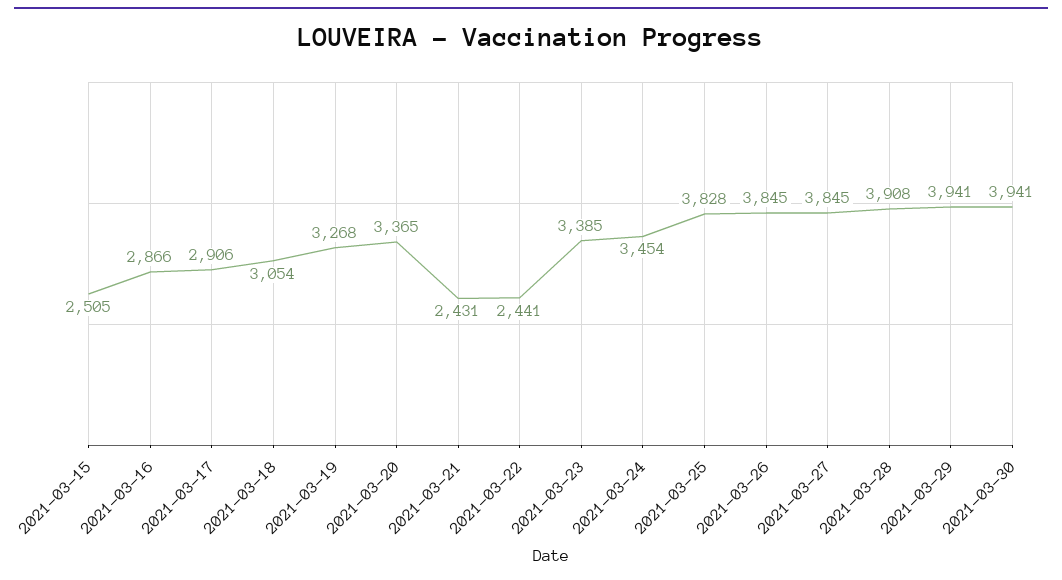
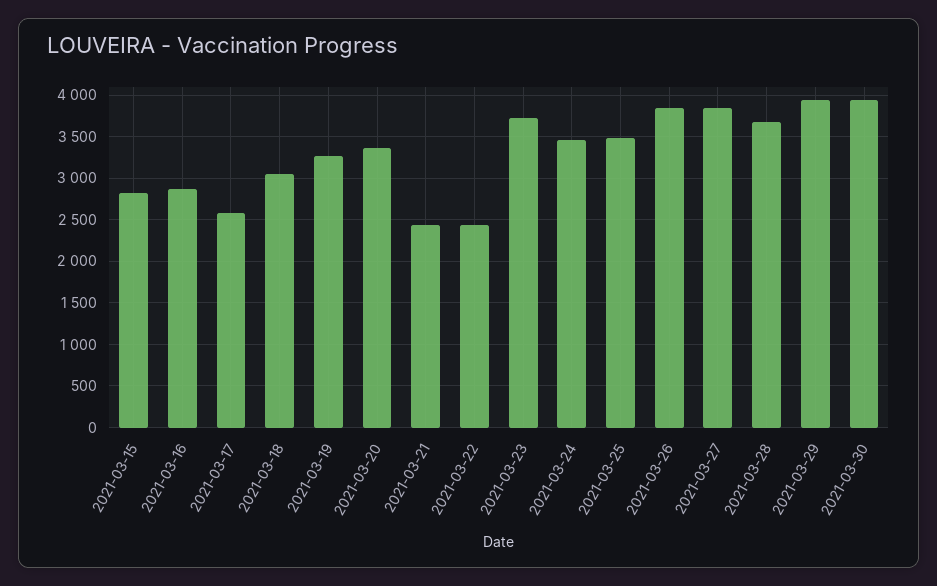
2021-03-15: 2505 -> 2800
2021-03-17: 2906 -> 2600
2021-03-23: 3385 -> 3700
2021-03-25: 3828 -> 3500
2021-03-28: 3908 -> 3700

